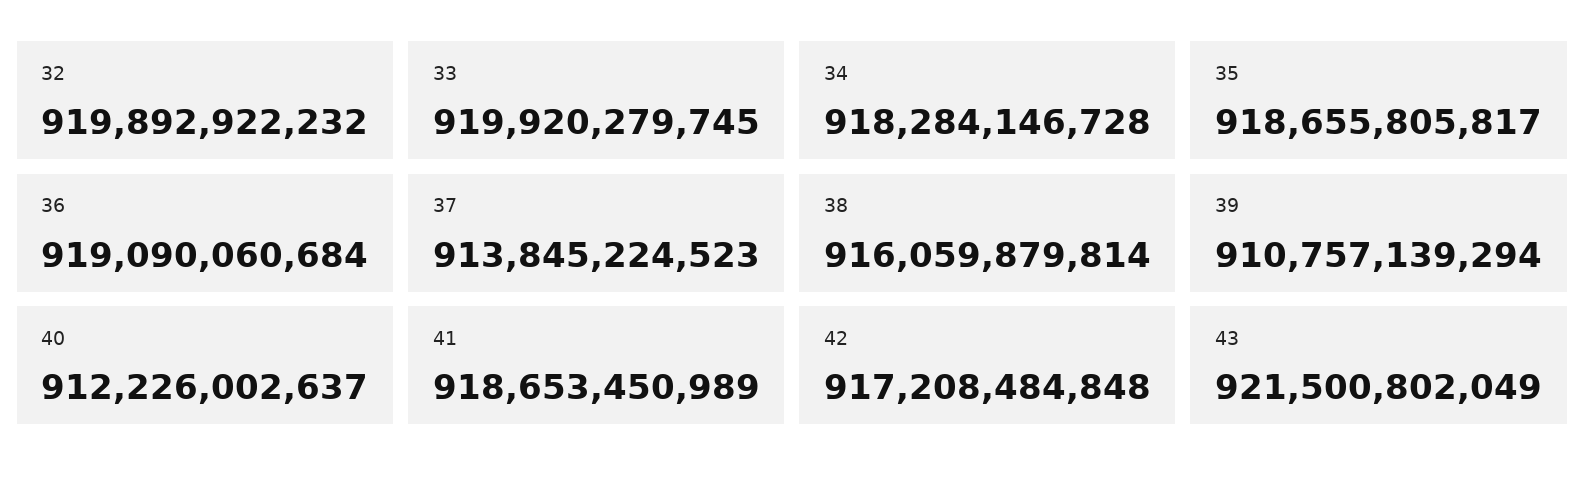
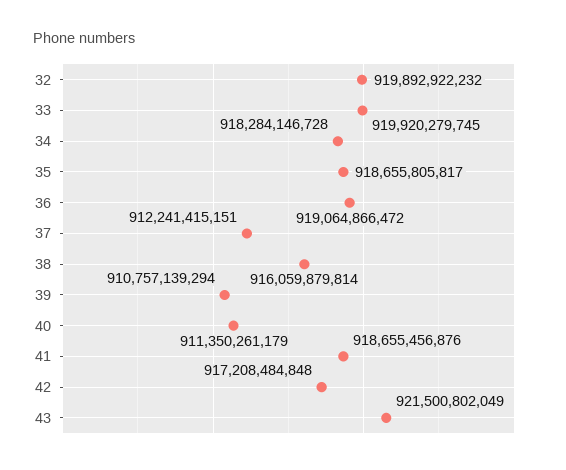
36: 919090060684 -> 919064866472
37: 913845224523 -> 912241415151
40: 912226002637 -> 911350261179
41: 918653450989 -> 918655456876

